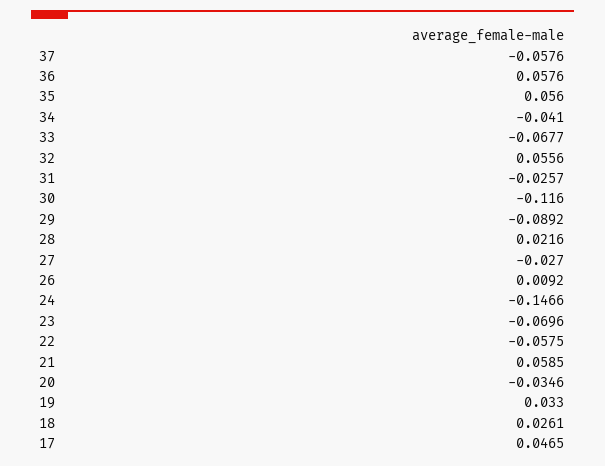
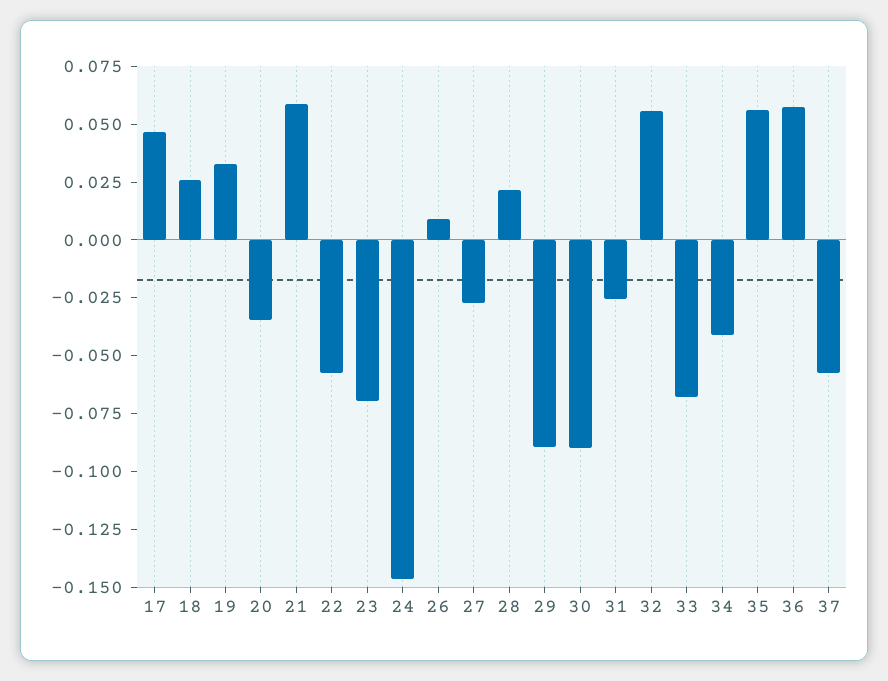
30: -0.116 -> -0.09

